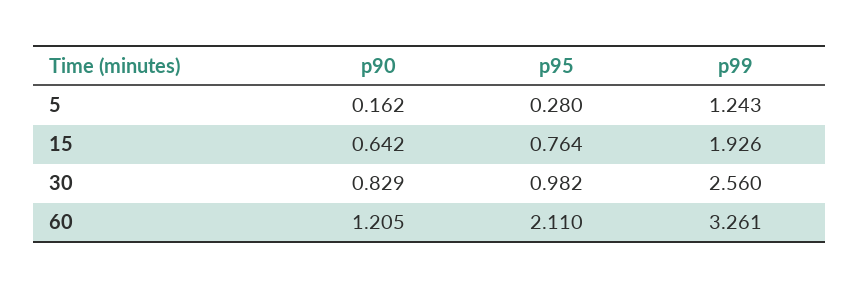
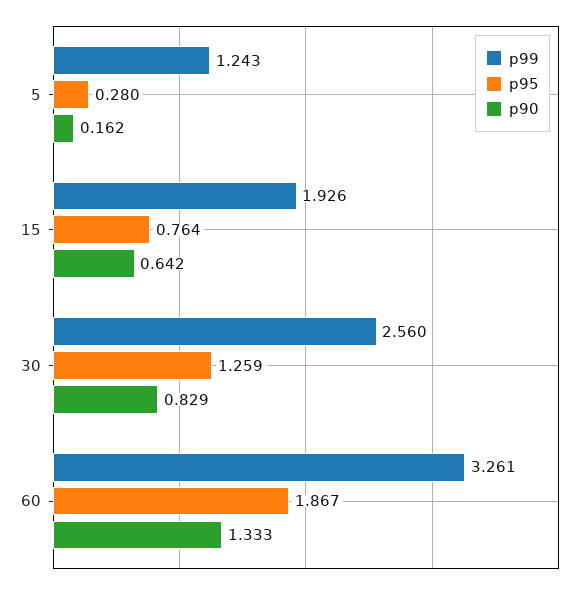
p95, 30: 0.982 -> 1.259
p90, 60: 1.205 -> 1.333
p95, 60: 2.11 -> 1.867

